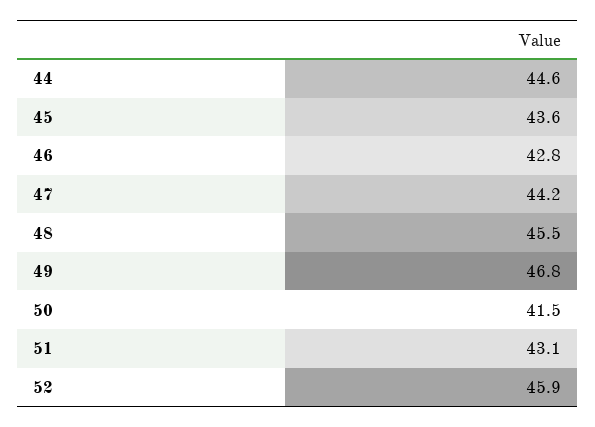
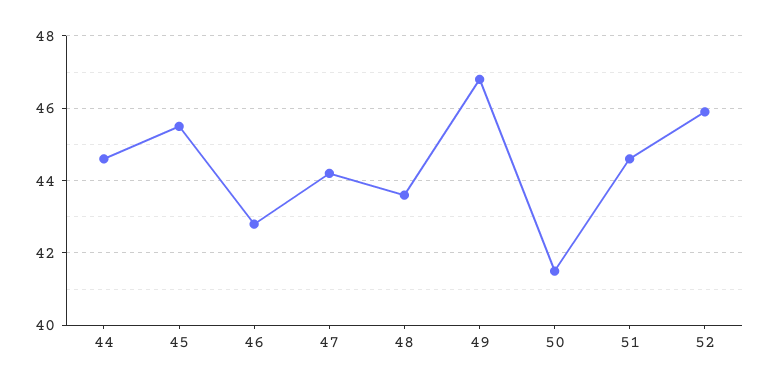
45: 43.6 -> 45.5
48: 45.5 -> 43.5
51: 43.1 -> 44.5

